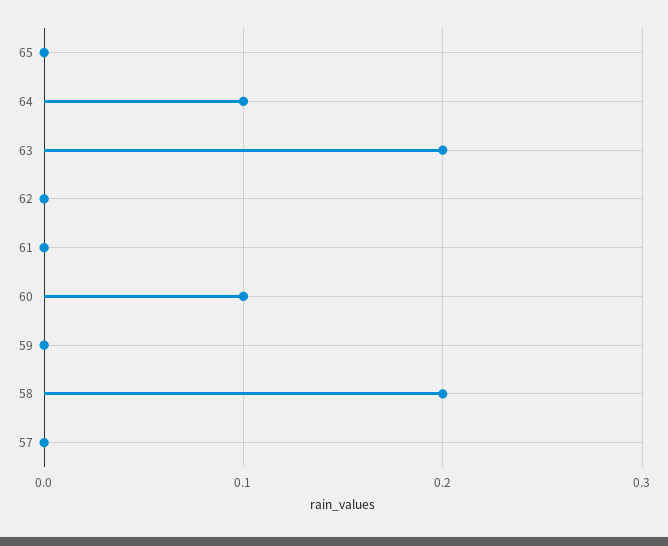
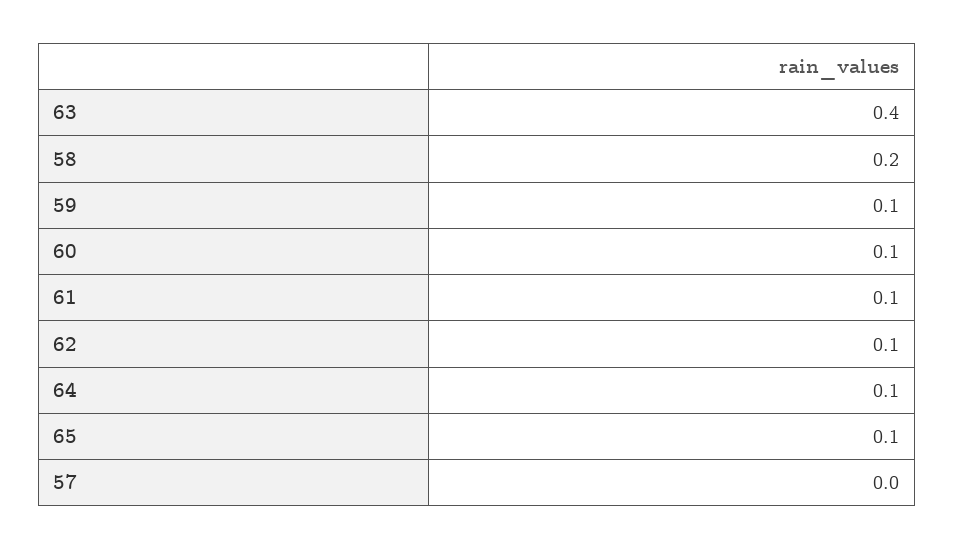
65: 0 -> 0.1
63: 0.2 -> 0.4
62: 0 -> 0.1
61: 0 -> 0.1
59: 0 -> 0.1

